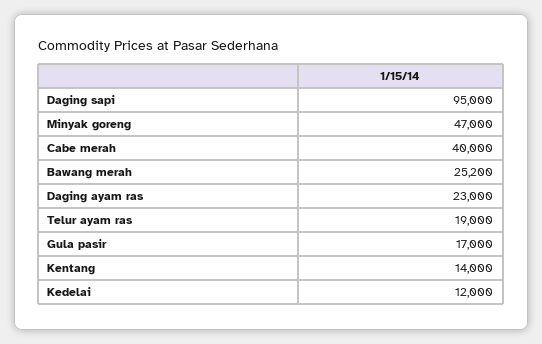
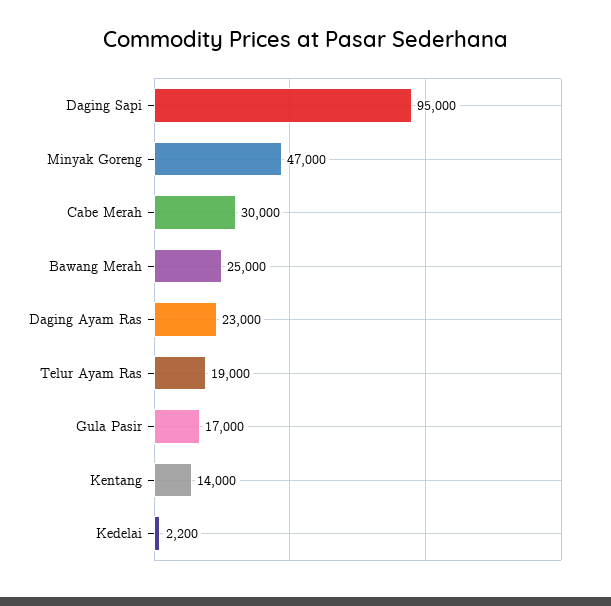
Cabe merah: 40000 -> 30000
Bawang merah: 25200 -> 25000
Kedelai: 12000 -> 2200

